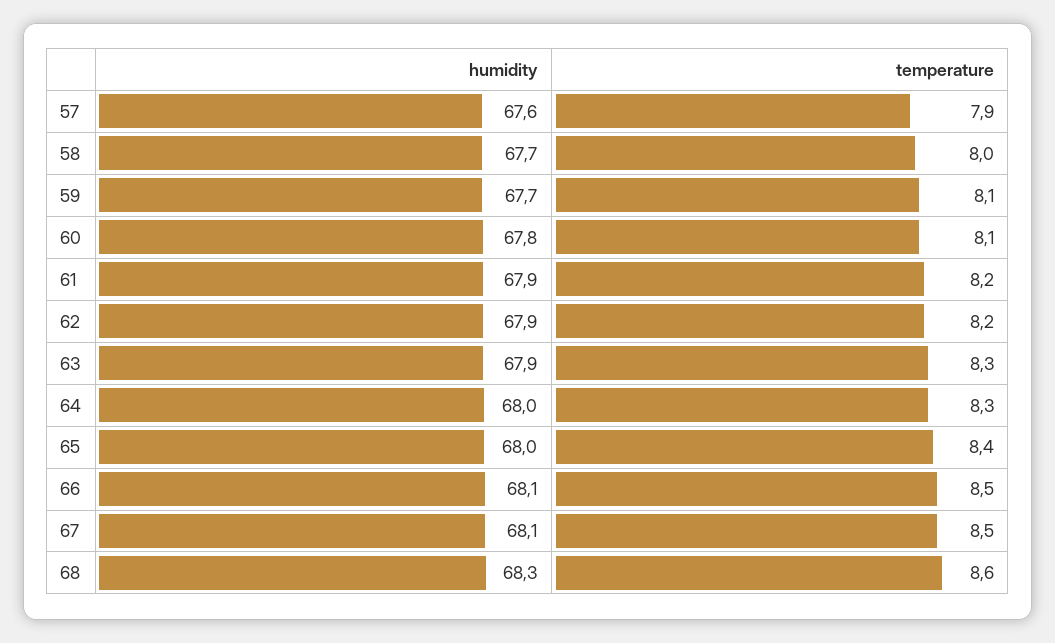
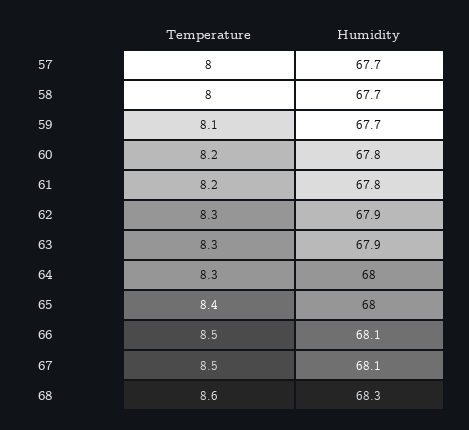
humidity, 57: 67.6 -> 67.7
temperature, 57: 7.9 -> 8
temperature, 60: 8.1 -> 8.2
humidity, 61: 67.9 -> 67.8
temperature, 62: 8.2 -> 8.3

